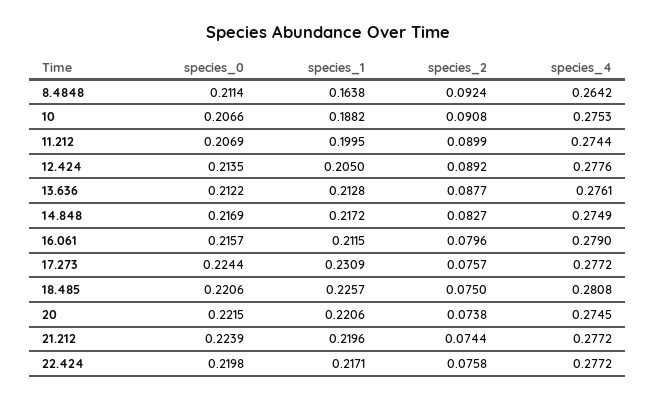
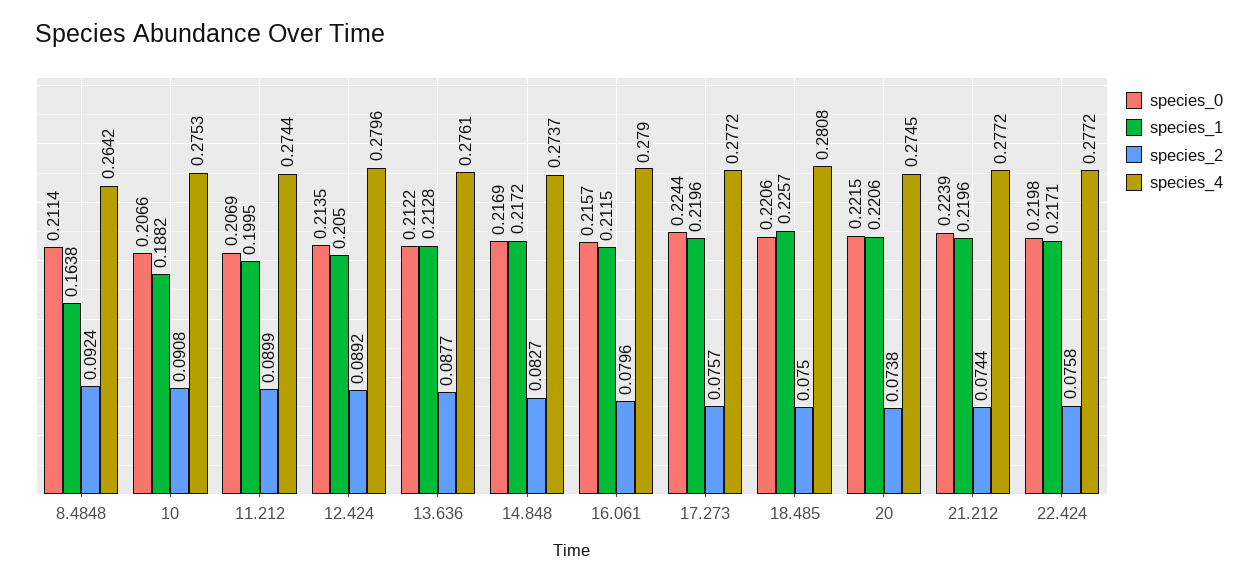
species_4, 12.424: 0.2776 -> 0.2796
species_4, 14.848: 0.2749 -> 0.2737
species_1, 17.273: 0.2309 -> 0.2196

